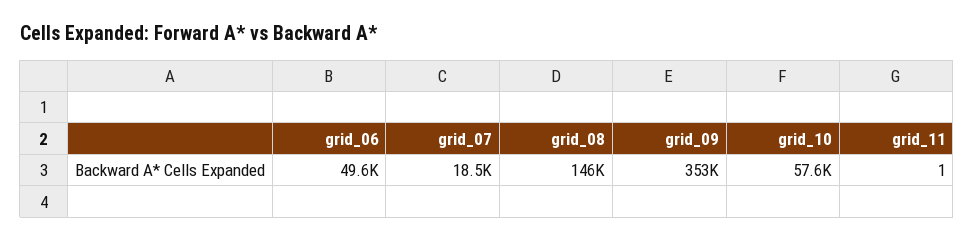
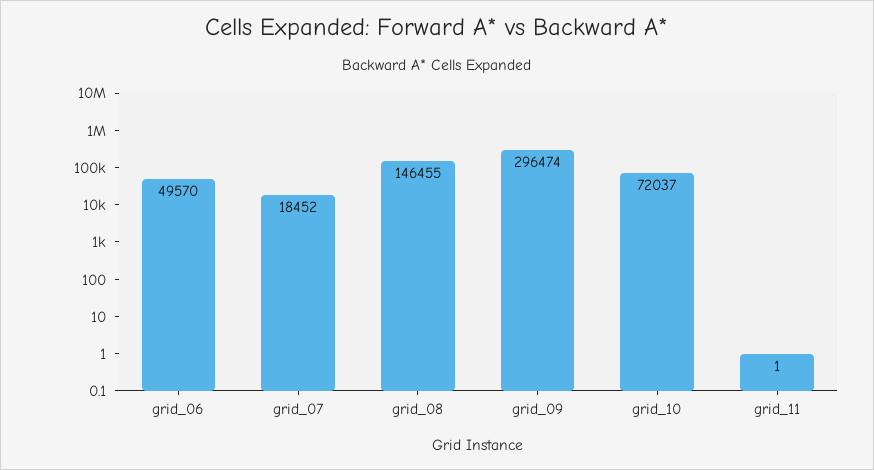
grid_09: 353000 -> 296474
grid_10: 57600 -> 72037

